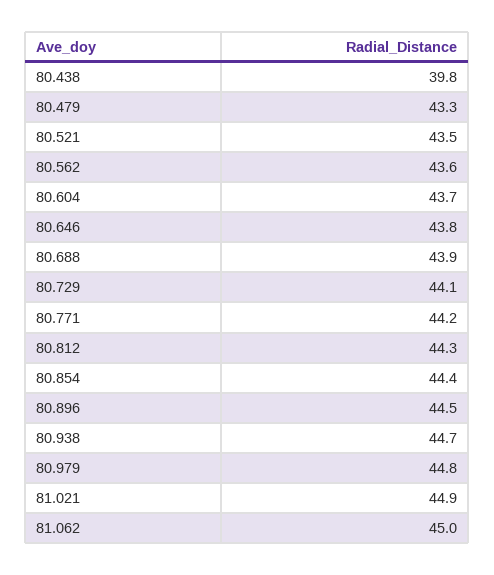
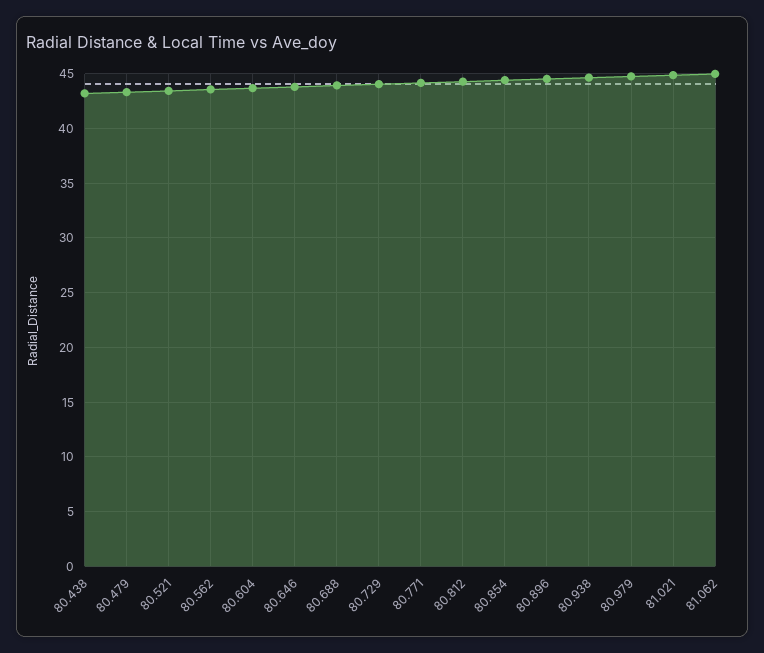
80.438: 39.8 -> 43

